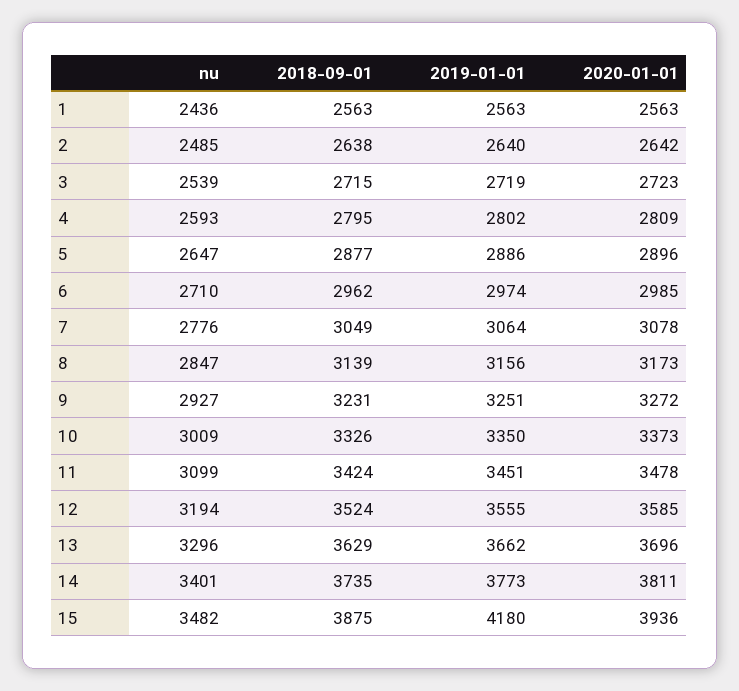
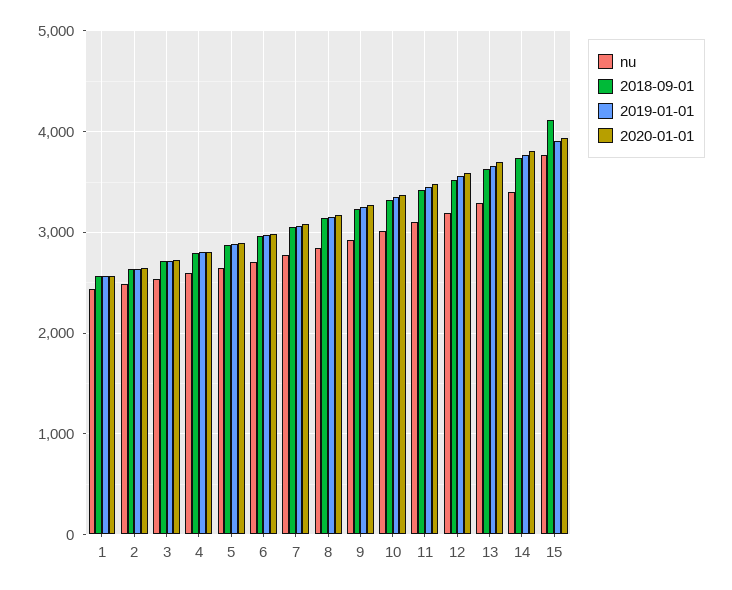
nu, 15: 3482 -> 3800
2018-09-01, 15: 3875 -> 4100
2019-01-01, 15: 4180 -> 3900

